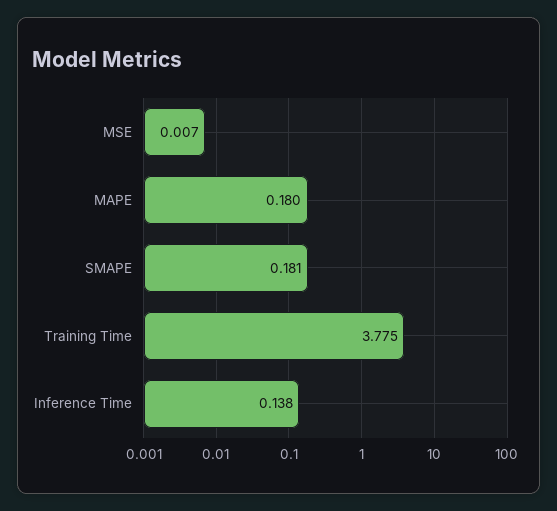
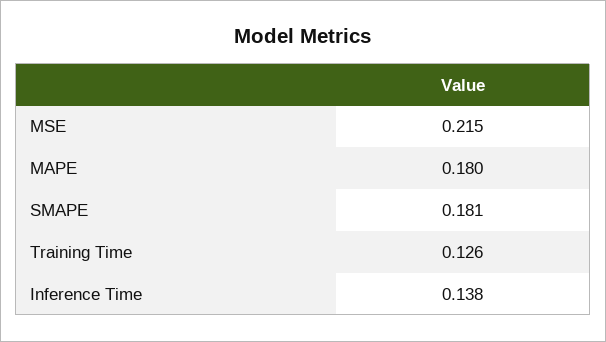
MSE: 0.007 -> 0.215
Training Time: 3.775 -> 0.126

